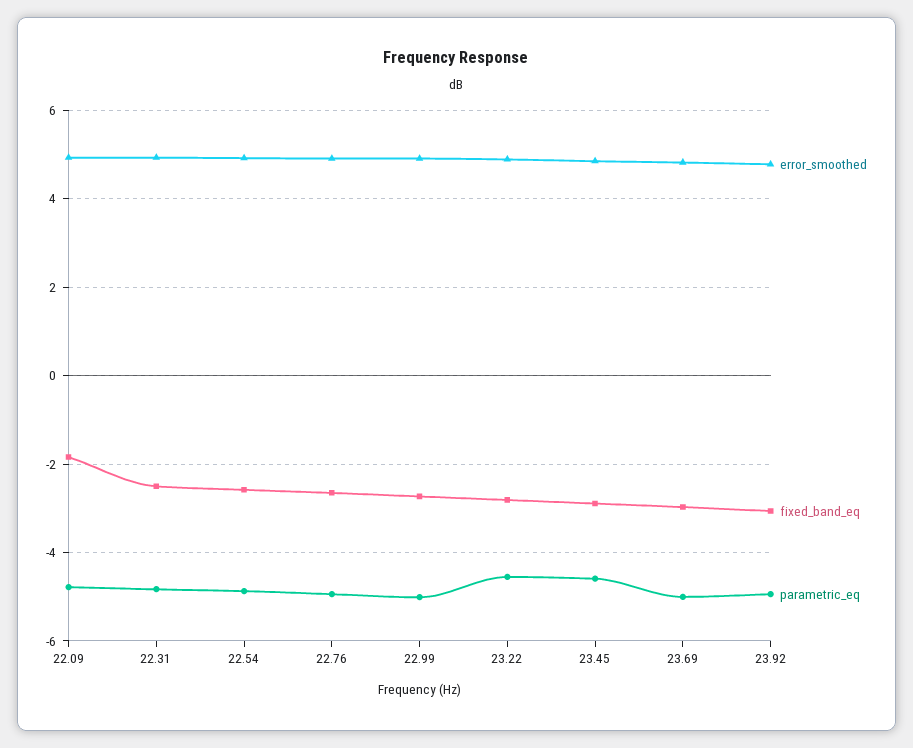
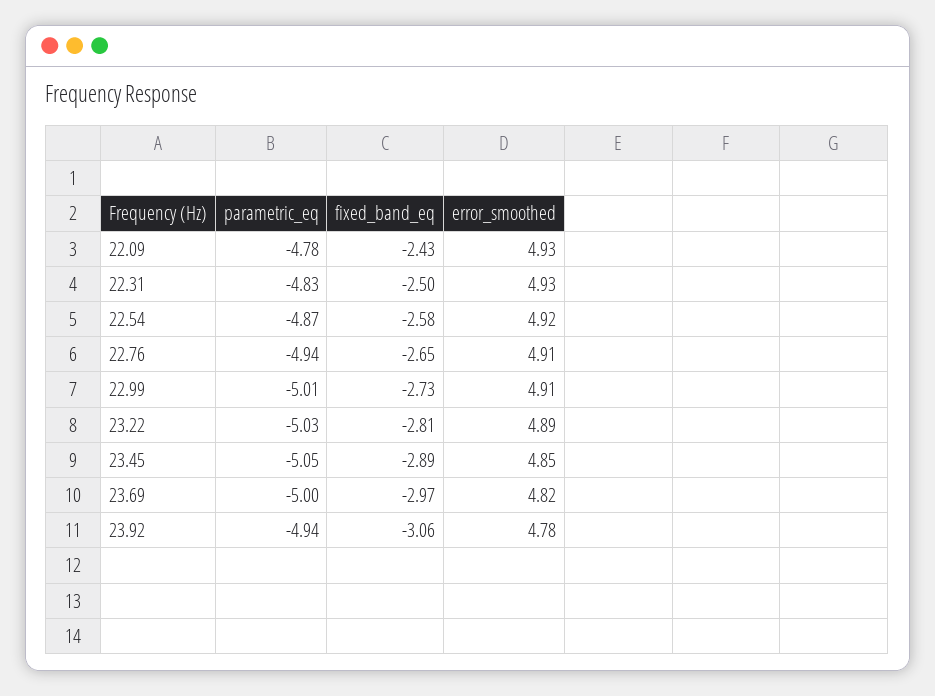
fixed_band_eq, 22.09: -1.8 -> -2.43
parametric_eq, 23.22: -4.6 -> -5.03
parametric_eq, 23.45: -4.6 -> -5.05

